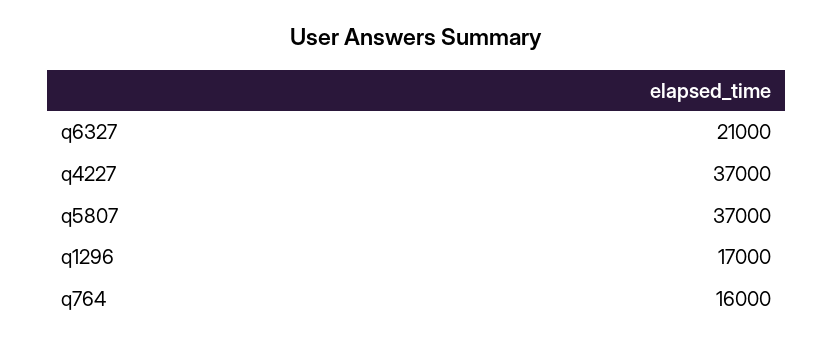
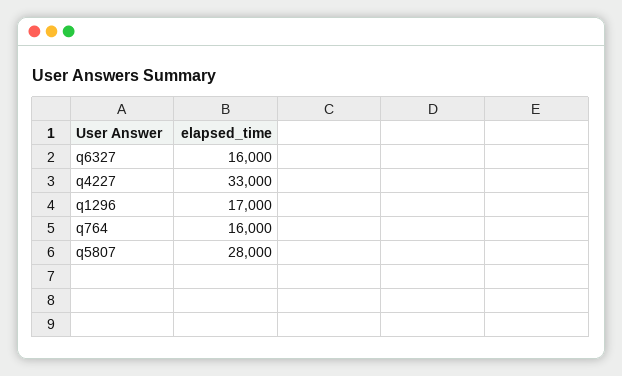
q6327: 21000 -> 16000
q4227: 37000 -> 33000
q5807: 37000 -> 28000

